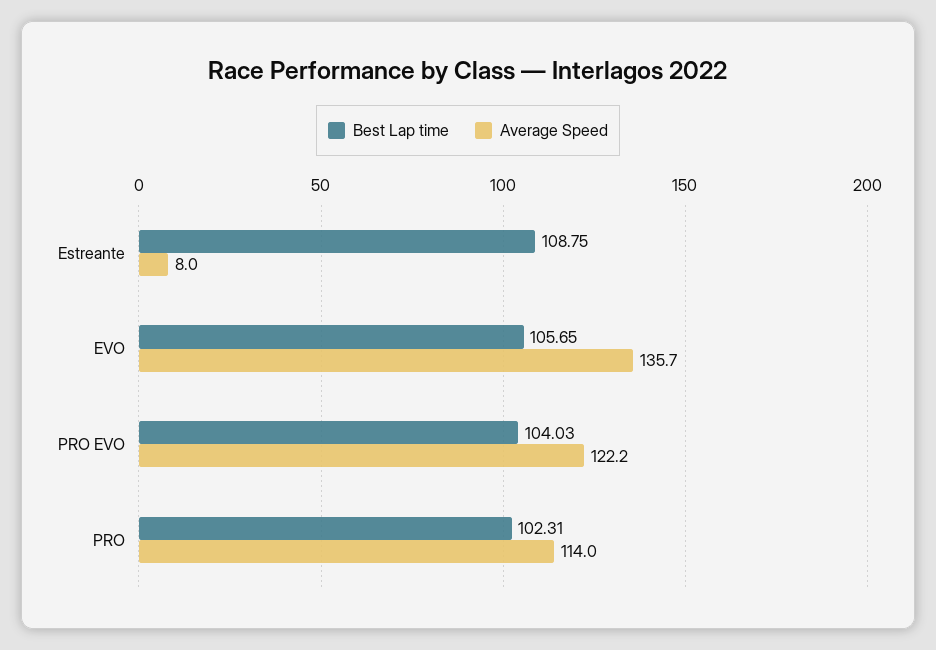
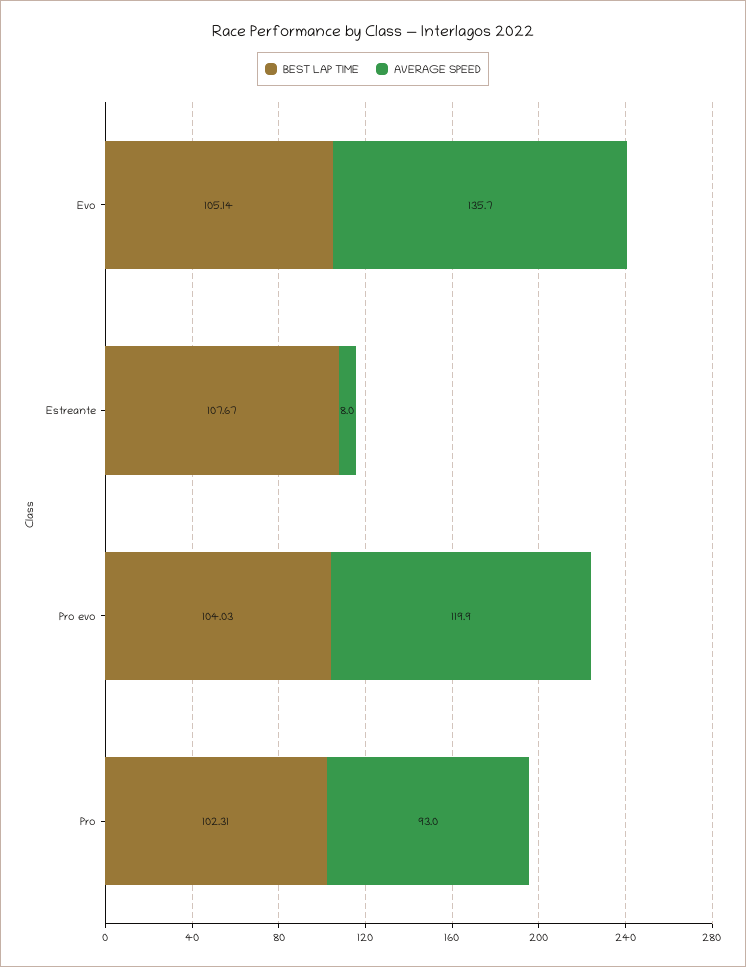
Best Lap time, Estreante: 108.75 -> 107.67
Best Lap time, EVO: 105.65 -> 105.14
Average Speed, PRO EVO: 122.2 -> 119.9
Average Speed, PRO: 114 -> 93

